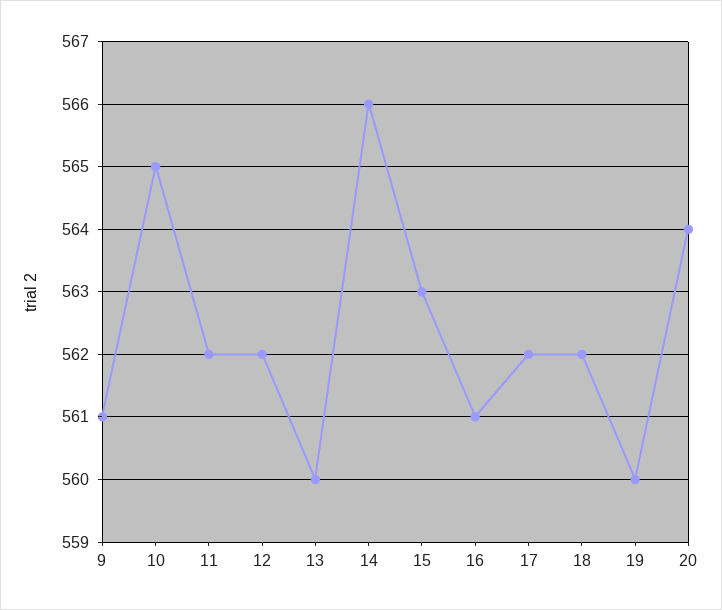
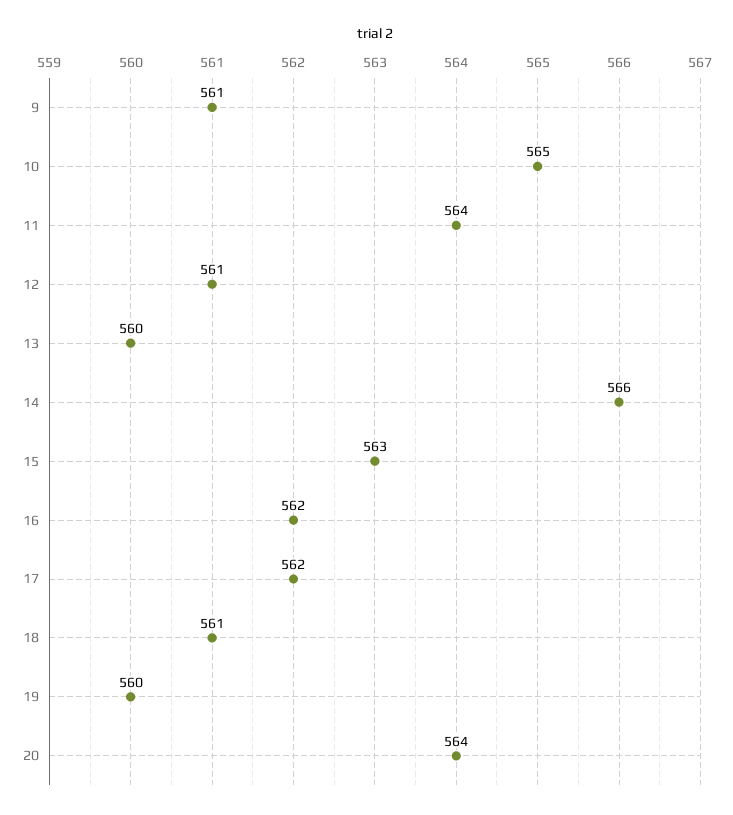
11: 562 -> 564
12: 562 -> 561
16: 561 -> 562
18: 562 -> 561

